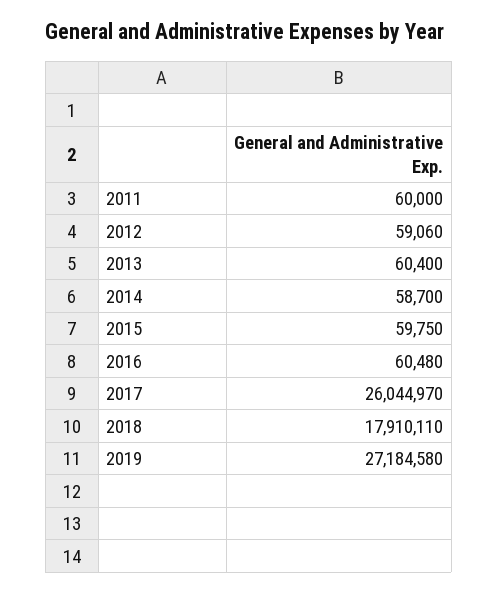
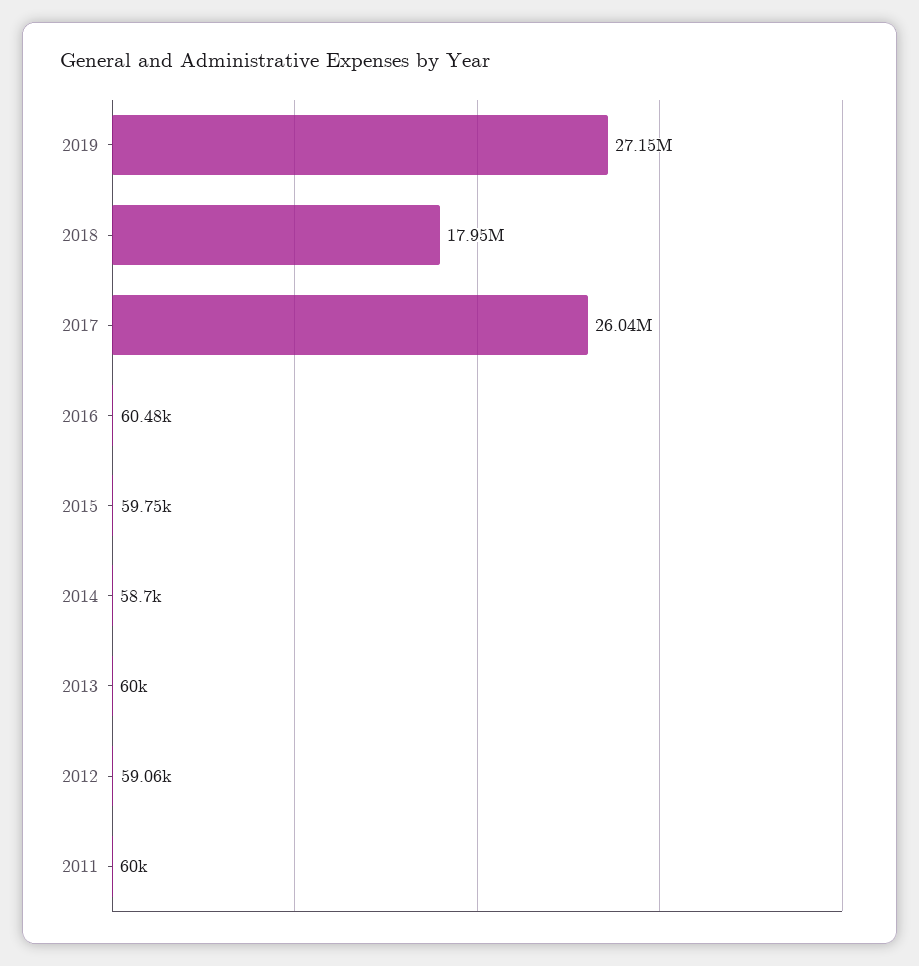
2013: 60400 -> 60000
2018: 17910110 -> 17950000
2019: 27184580 -> 27150000

